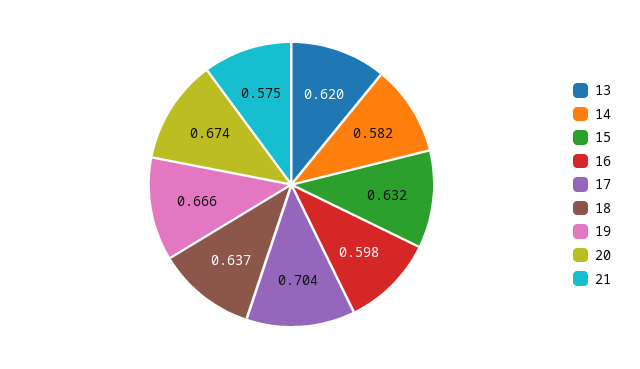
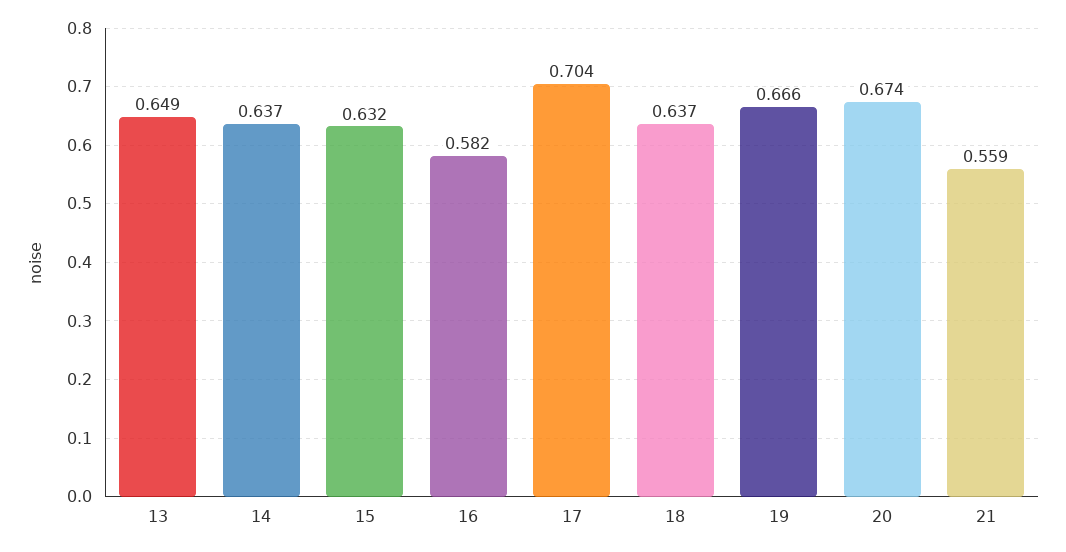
13: 0.62 -> 0.649
14: 0.582 -> 0.637
16: 0.598 -> 0.582
21: 0.575 -> 0.559

